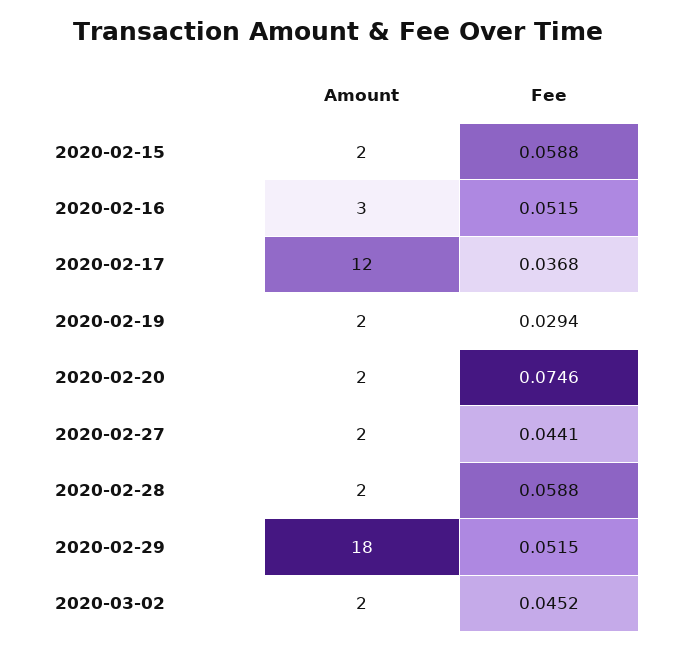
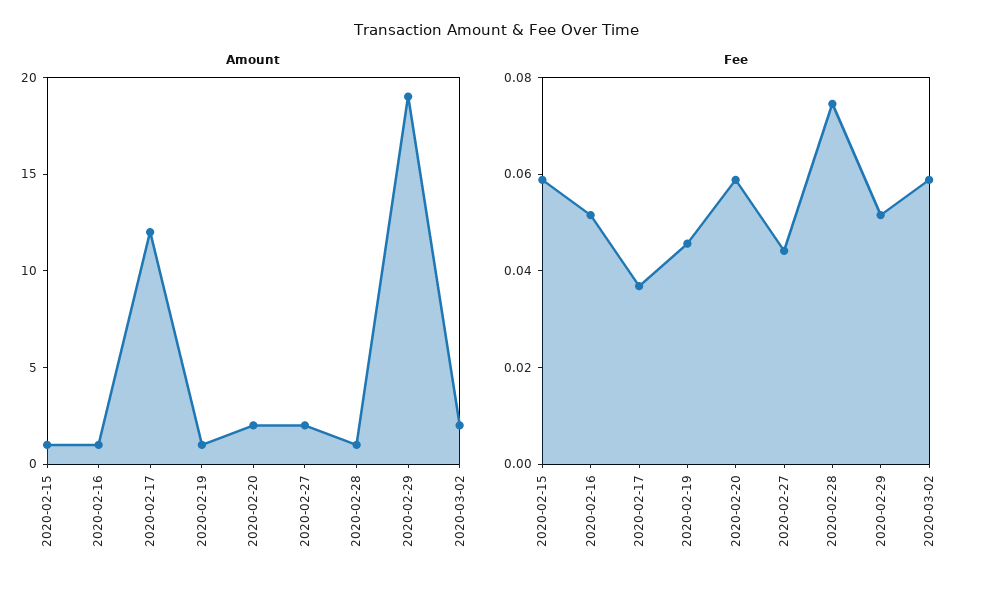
Amount, 2020-02-15: 2 -> 1
Amount, 2020-02-16: 3 -> 1
Amount, 2020-02-19: 2 -> 1
Fee, 2020-02-19: 0.0294 -> 0.045
Fee, 2020-02-20: 0.0746 -> 0.06
Amount, 2020-02-28: 2 -> 1
Fee, 2020-02-28: 0.0588 -> 0.075
Amount, 2020-02-29: 18 -> 19
Fee, 2020-03-02: 0.0452 -> 0.06

